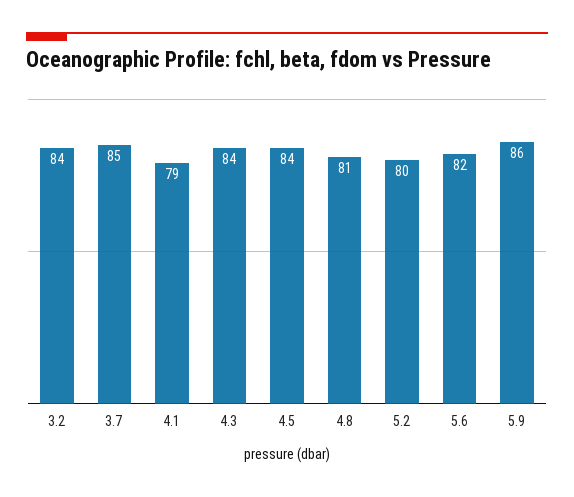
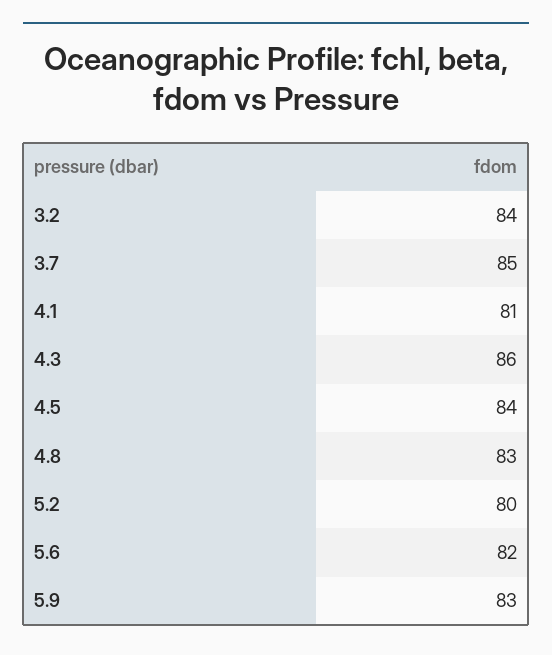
4.1: 79 -> 81
4.3: 84 -> 86
4.8: 81 -> 83
5.9: 86 -> 83

